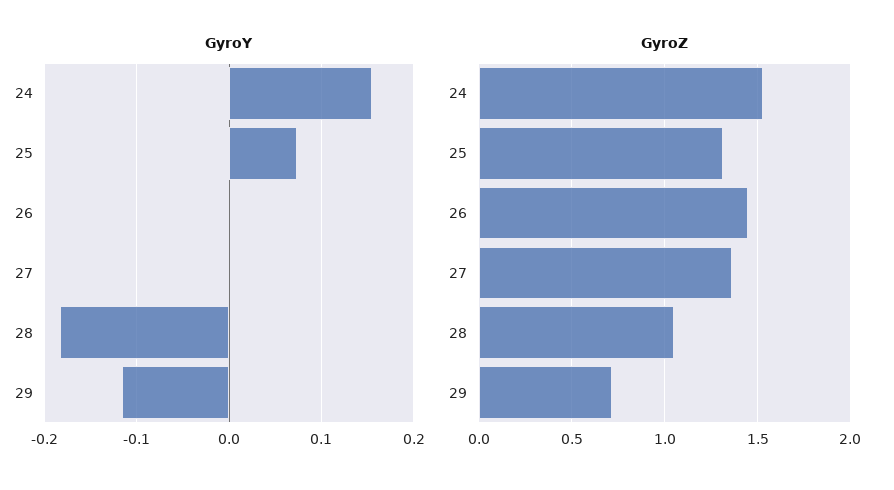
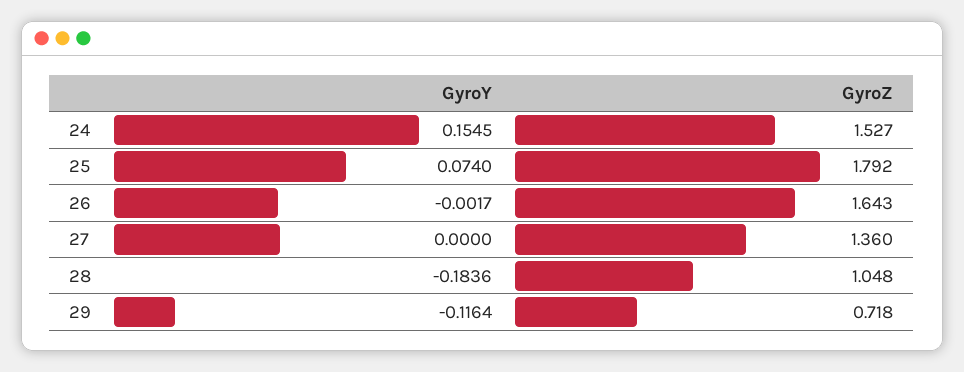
GyroZ, 25: 1.3 -> 1.792
GyroZ, 26: 1.45 -> 1.643

